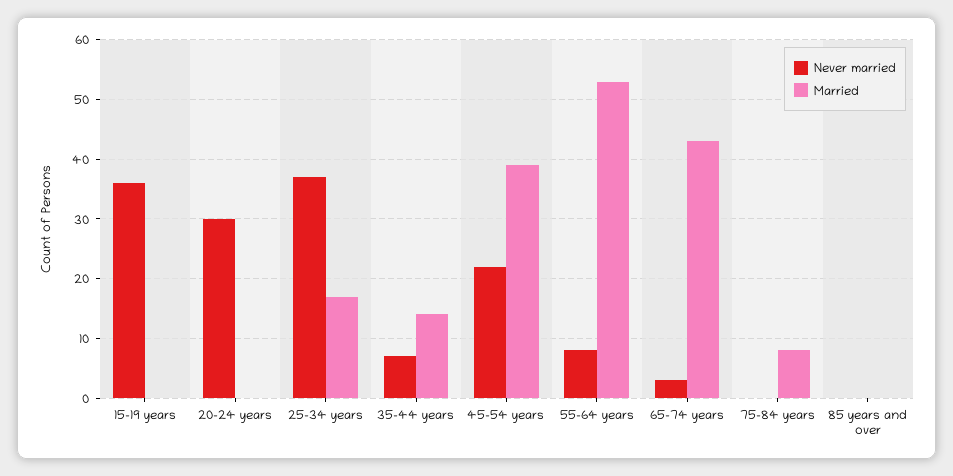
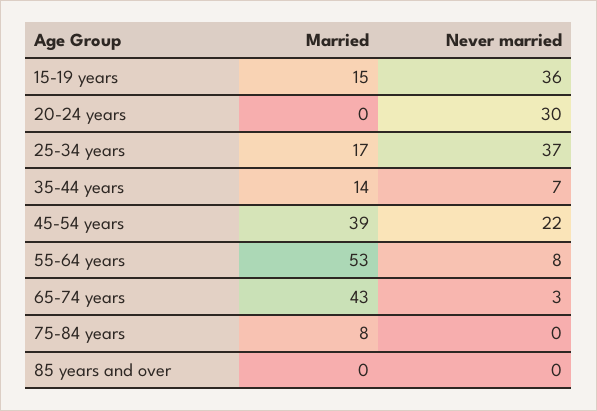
Married, 15-19 years: 0 -> 15

